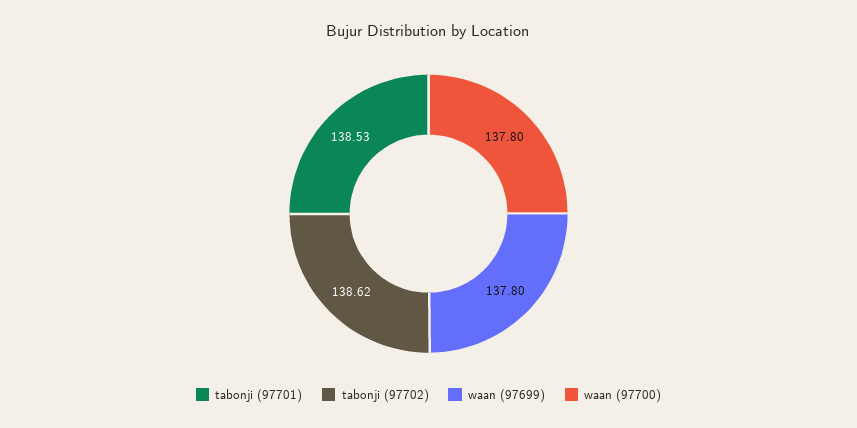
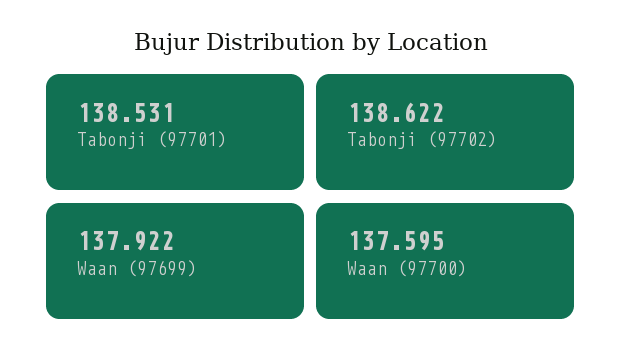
waan (97699): 137.8 -> 137.922
waan (97700): 137.8 -> 137.595

